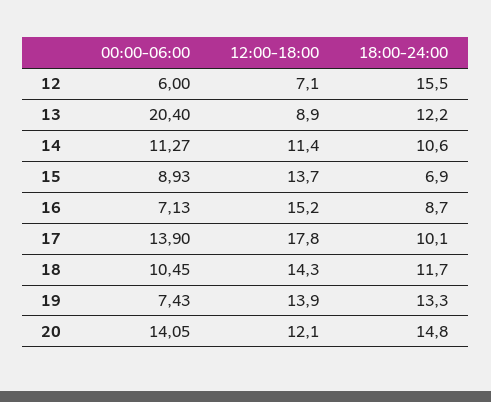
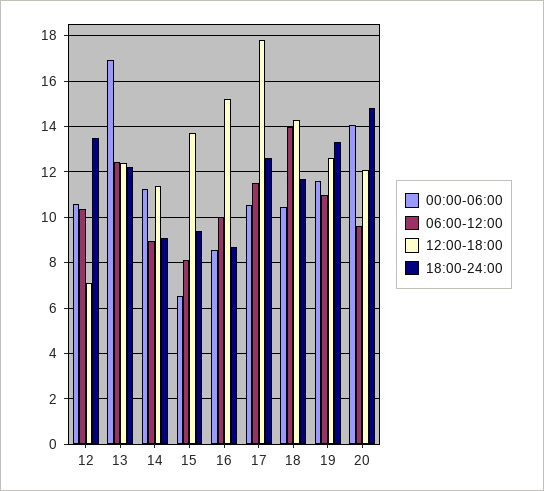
00:00-06:00, 12: 6 -> 10.5
18:00-24:00, 12: 15.5 -> 13.5
00:00-06:00, 13: 20.4 -> 17
12:00-18:00, 13: 8.9 -> 12.5
18:00-24:00, 14: 10.6 -> 9
00:00-06:00, 15: 8.93 -> 6.5
18:00-24:00, 15: 6.9 -> 9.5
00:00-06:00, 16: 7.13 -> 8.5
00:00-06:00, 17: 13.9 -> 10.5
18:00-24:00, 17: 10.1 -> 12.5
00:00-06:00, 19: 7.43 -> 11.5
12:00-18:00, 19: 13.9 -> 12.5
06:00-12:00, 12: none -> 10.5
06:00-12:00, 13: none -> 12.5
06:00-12:00, 14: none -> 9
06:00-12:00, 15: none -> 8
06:00-12:00, 16: none -> 10
06:00-12:00, 17: none -> 11.5
06:00-12:00, 18: none -> 14
06:00-12:00, 19: none -> 11
06:00-12:00, 20: none -> 9.5

